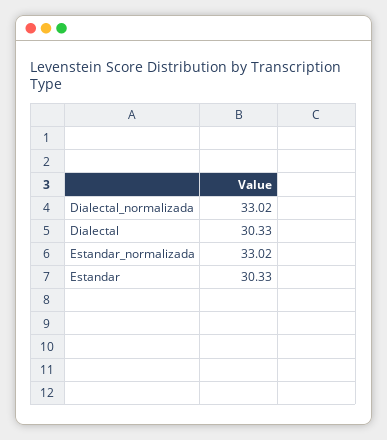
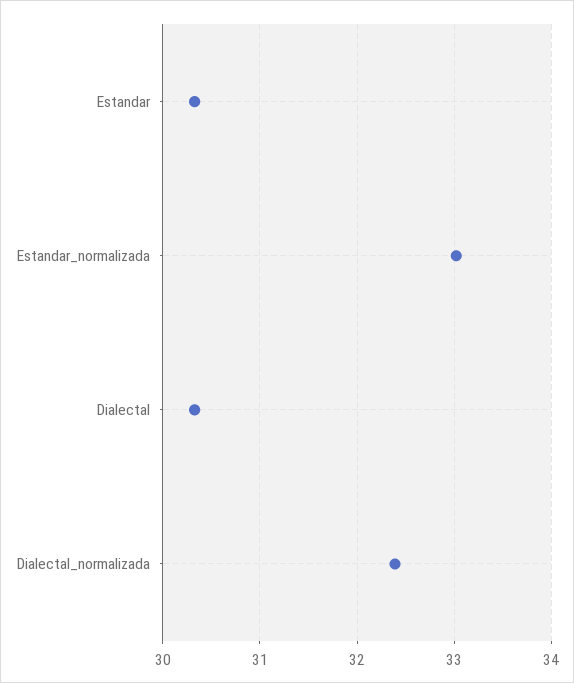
Dialectal_normalizada: 33.02 -> 32.4

